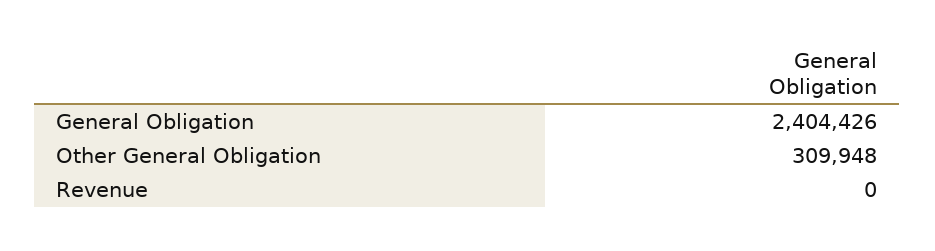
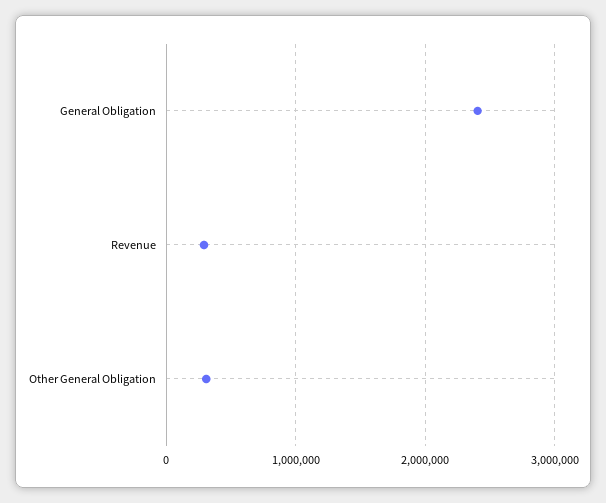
Revenue: 0 -> 300000

